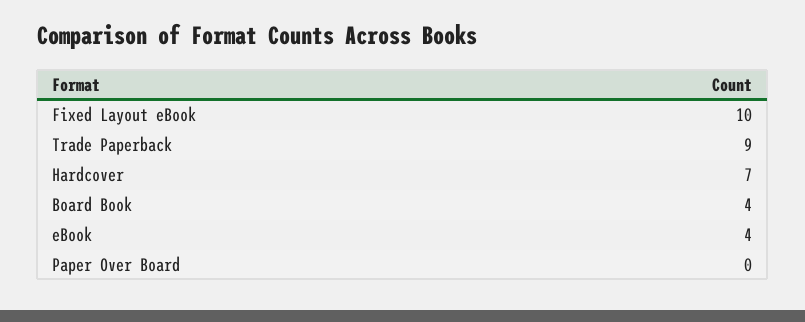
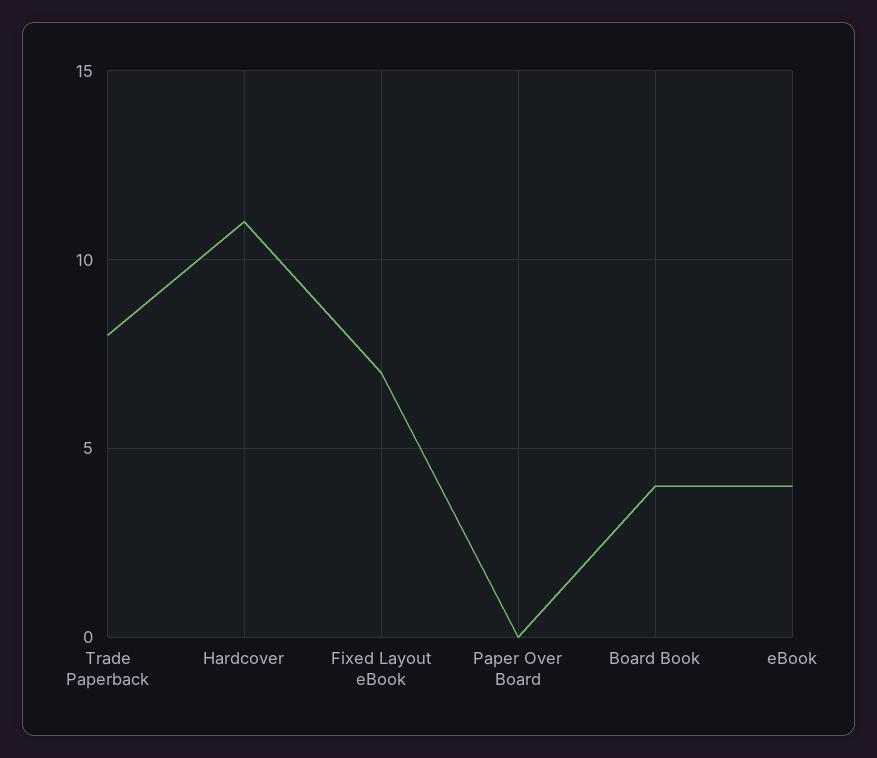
Fixed Layout eBook: 10 -> 7
Trade Paperback: 9 -> 8
Hardcover: 7 -> 11

